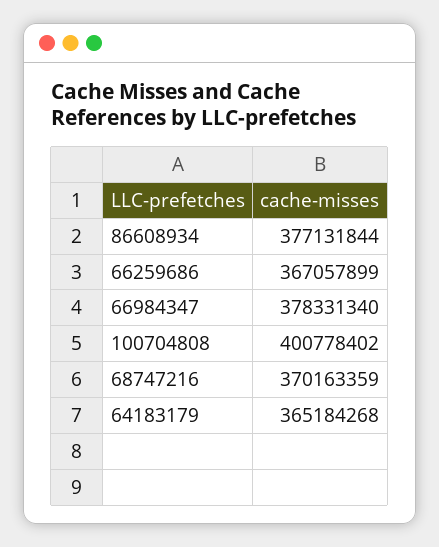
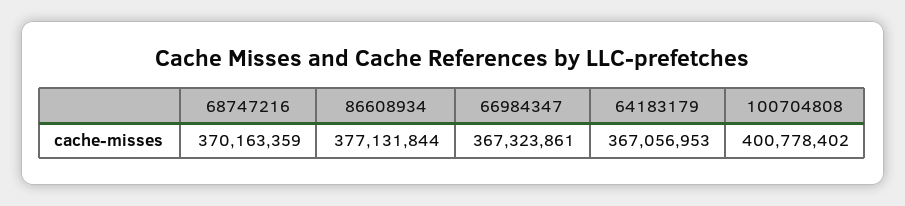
66259686: 367057899 -> none
66984347: 378331340 -> 367323861
64183179: 365184268 -> 367056953

